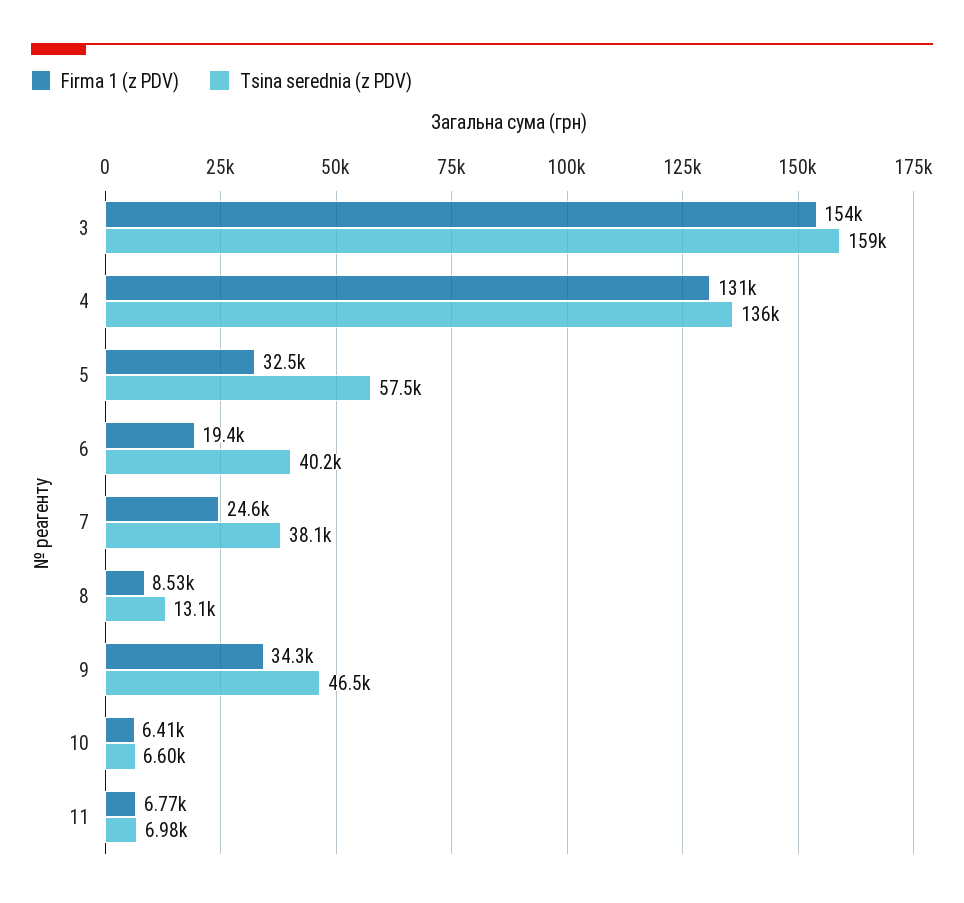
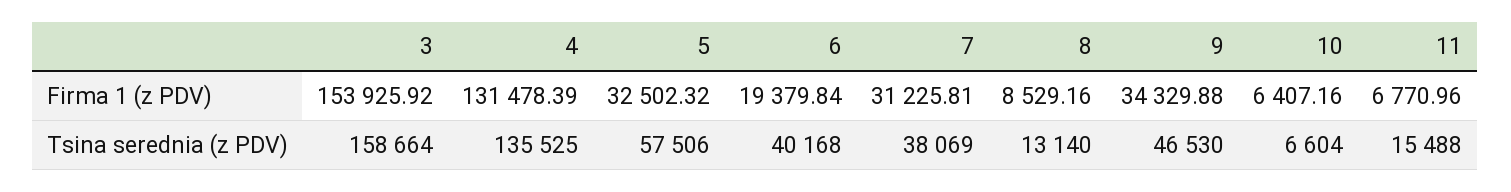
Firma 1 (z PDV), 7: 24600 -> 31225.81
Tsina serednia (z PDV), 11: 6980 -> 15488

